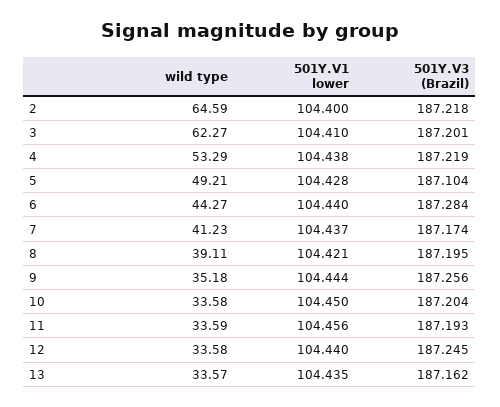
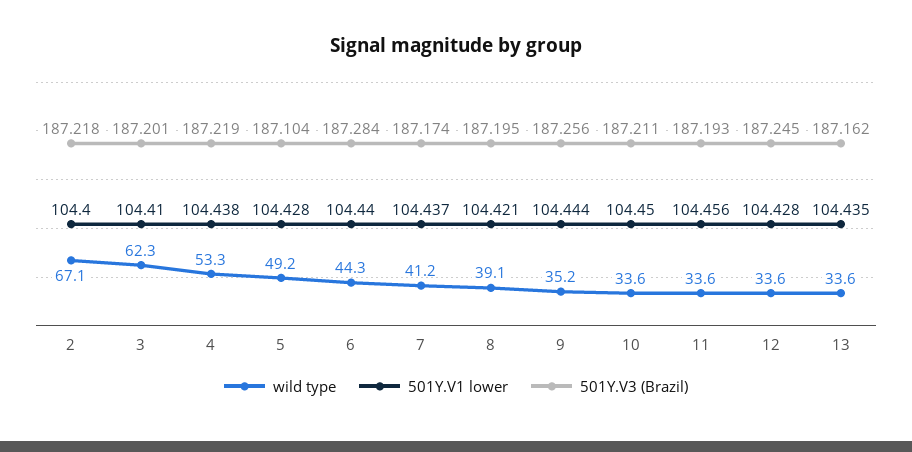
wild type, 2: 64.59 -> 67.1
501Y.V3 (Brazil), 10: 187.204 -> 187.211
501Y.V1 lower, 12: 104.44 -> 104.428

